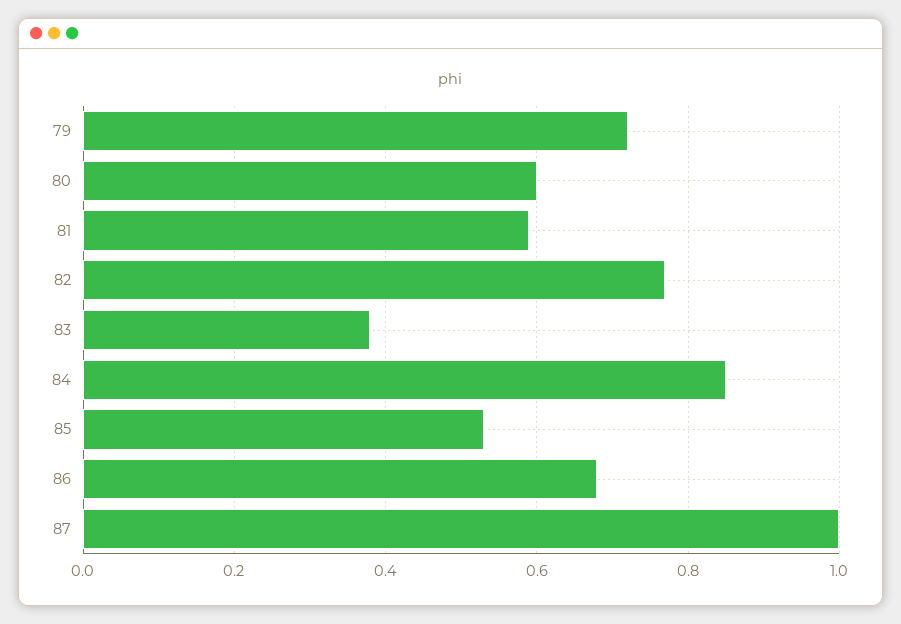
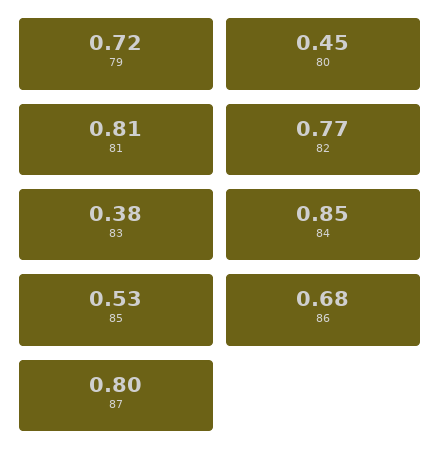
80: 0.6 -> 0.45
81: 0.6 -> 0.81
87: 1 -> 0.8

